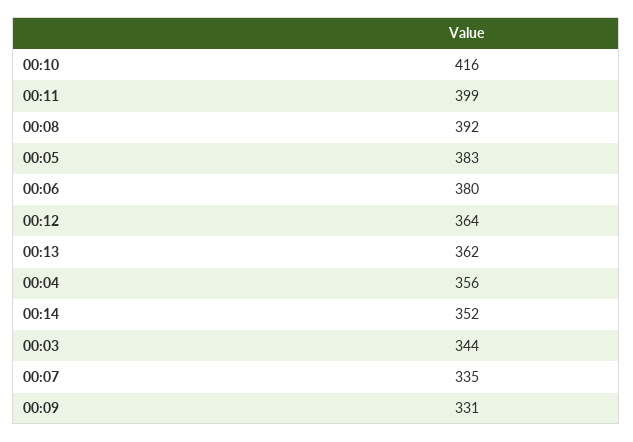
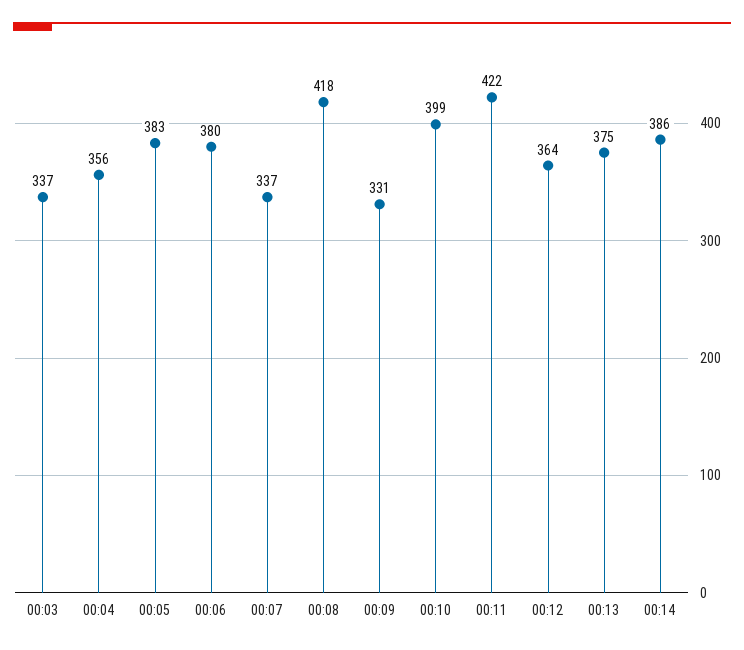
00:10: 416 -> 399
00:11: 399 -> 422
00:08: 392 -> 418
00:13: 362 -> 375
00:14: 352 -> 386
00:03: 344 -> 337
00:07: 335 -> 337

